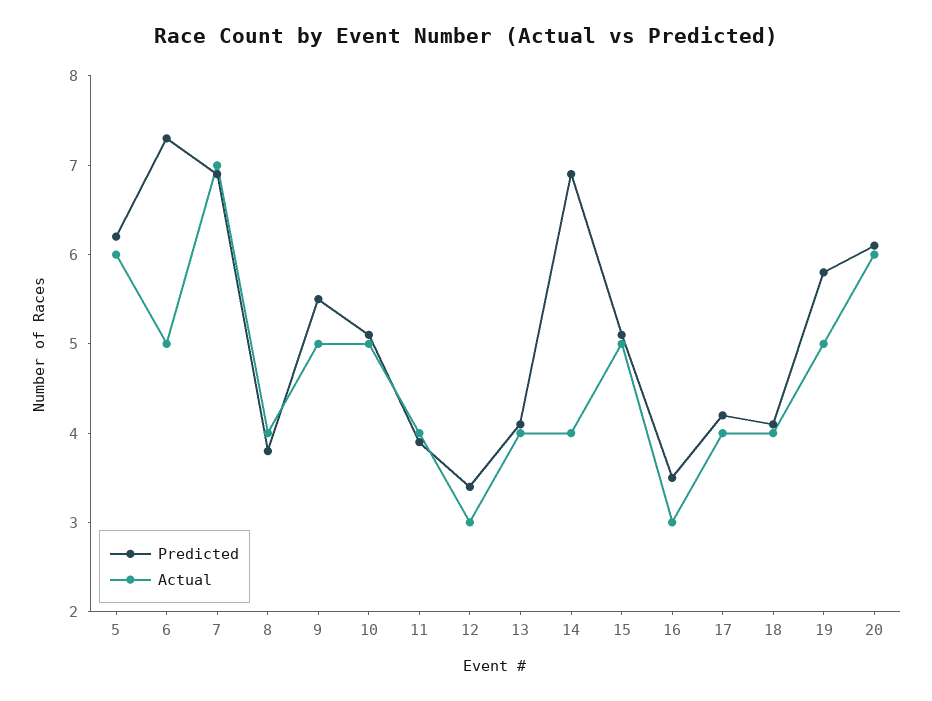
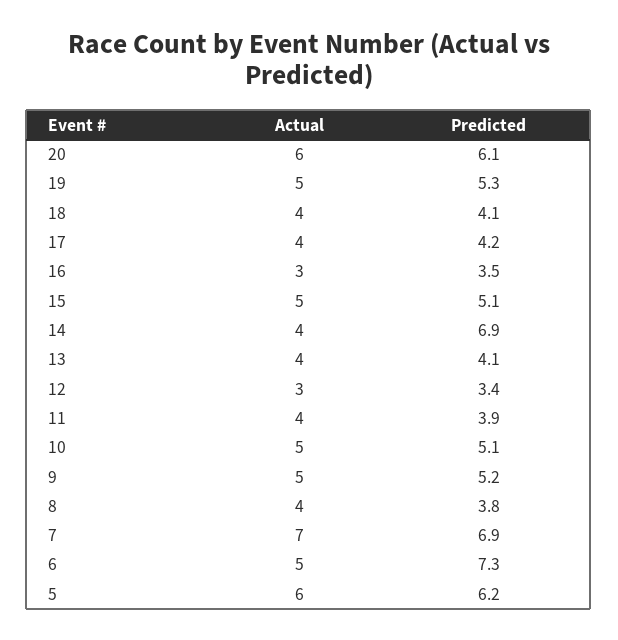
Predicted, 9: 5.5 -> 5.2
Predicted, 19: 5.8 -> 5.3

